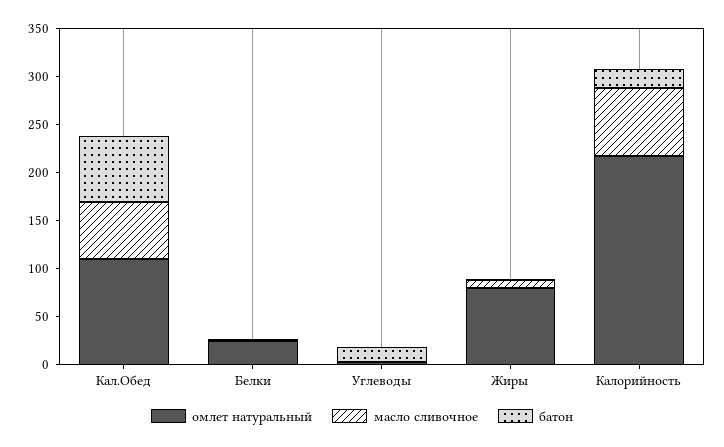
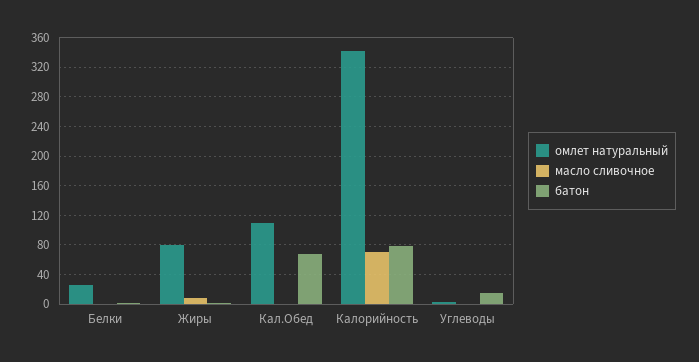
масло сливочное, Кал.Обед: 60 -> 0
омлет натуральный, Калорийность: 220 -> 340
батон, Калорийность: 20 -> 80

